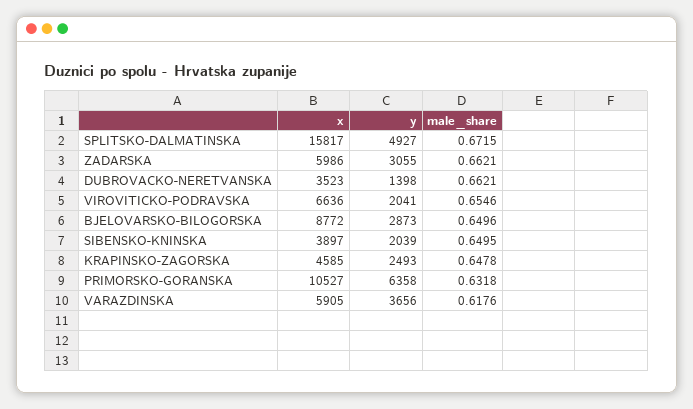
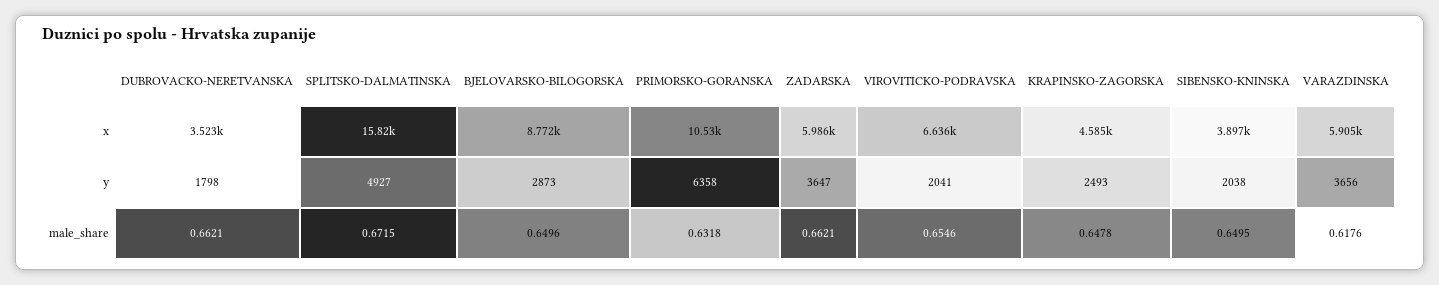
y, ZADARSKA: 3055 -> 3647
y, DUBROVACKO-NERETVANSKA: 1398 -> 1798
y, SIBENSKO-KNINSKA: 2039 -> 2038

